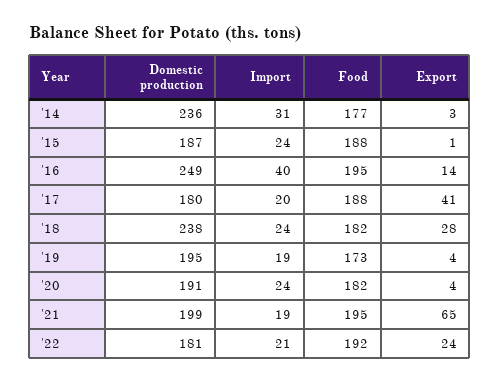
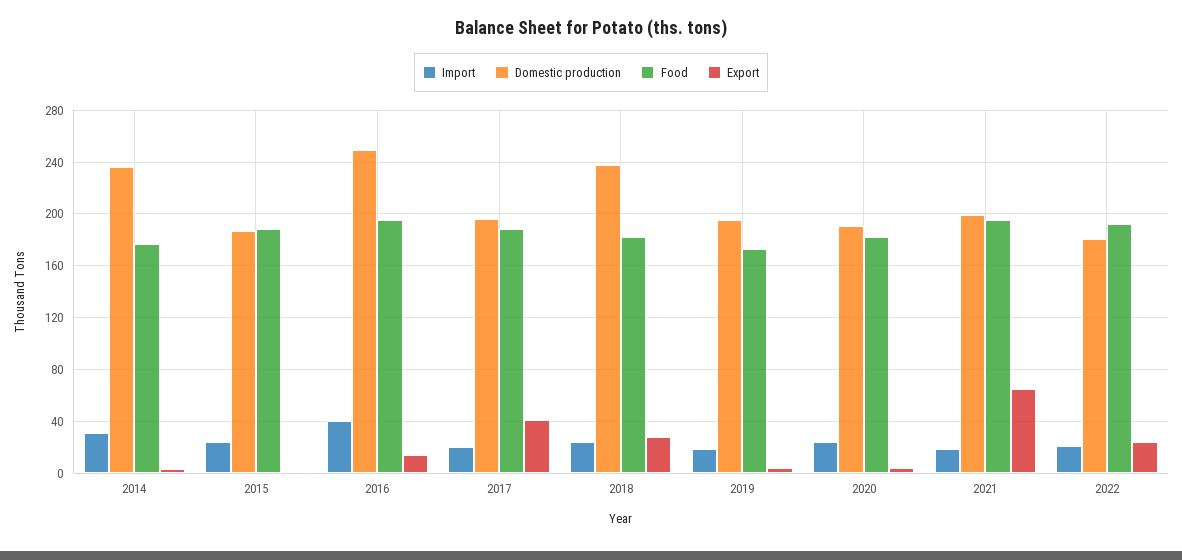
Domestic production, '17: 180 -> 195

